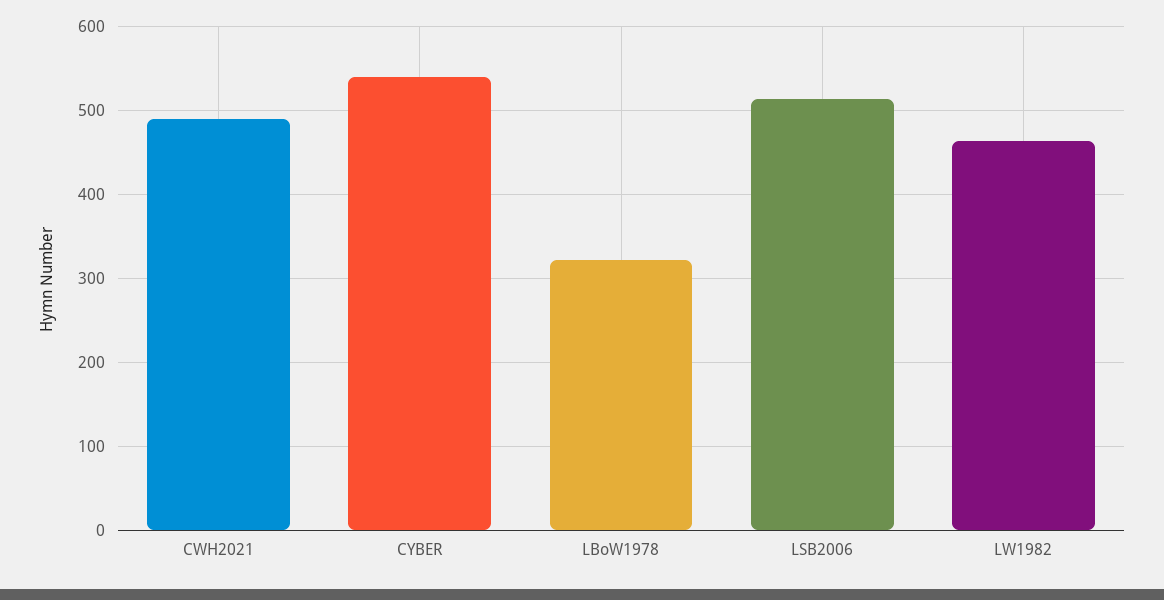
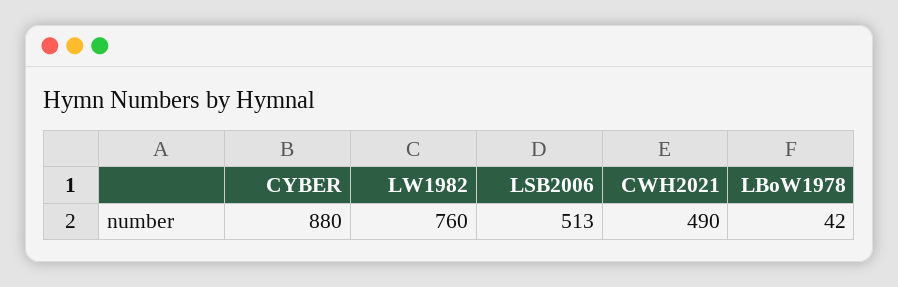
CYBER: 540 -> 880
LBoW1978: 320 -> 42
LW1982: 460 -> 760

